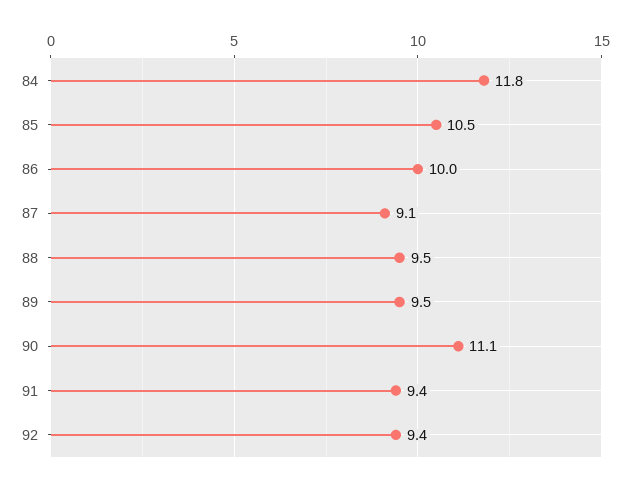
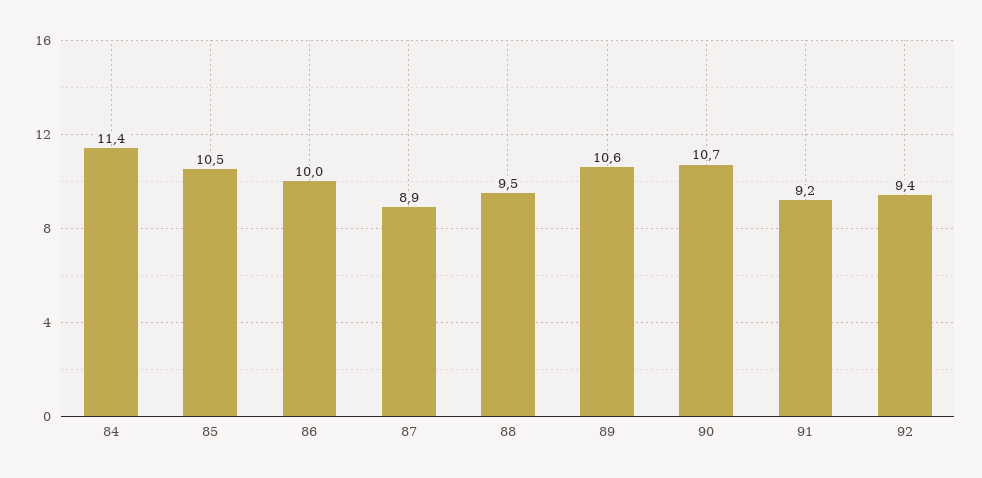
84: 11.8 -> 11.4
87: 9.1 -> 8.9
89: 9.5 -> 10.6
90: 11.1 -> 10.7
91: 9.4 -> 9.2

